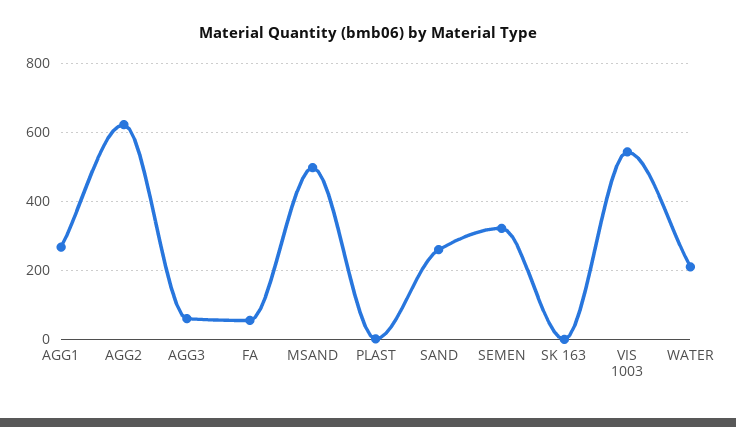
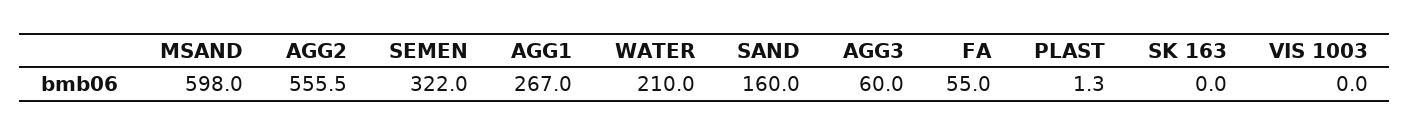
AGG2: 620 -> 555.5
MSAND: 500 -> 598
SAND: 260 -> 160
VIS 1003: 540 -> 0

